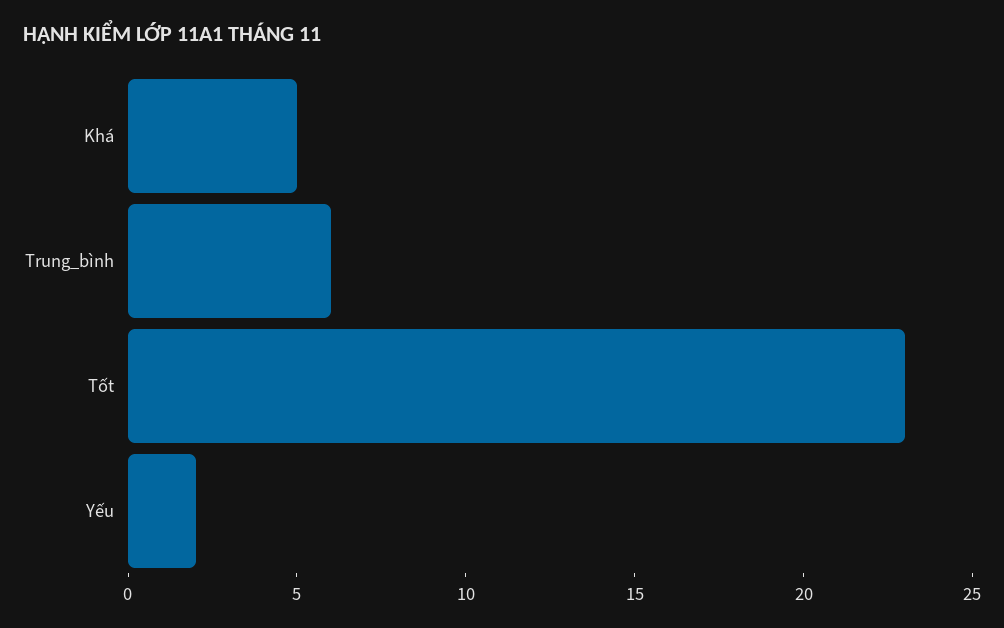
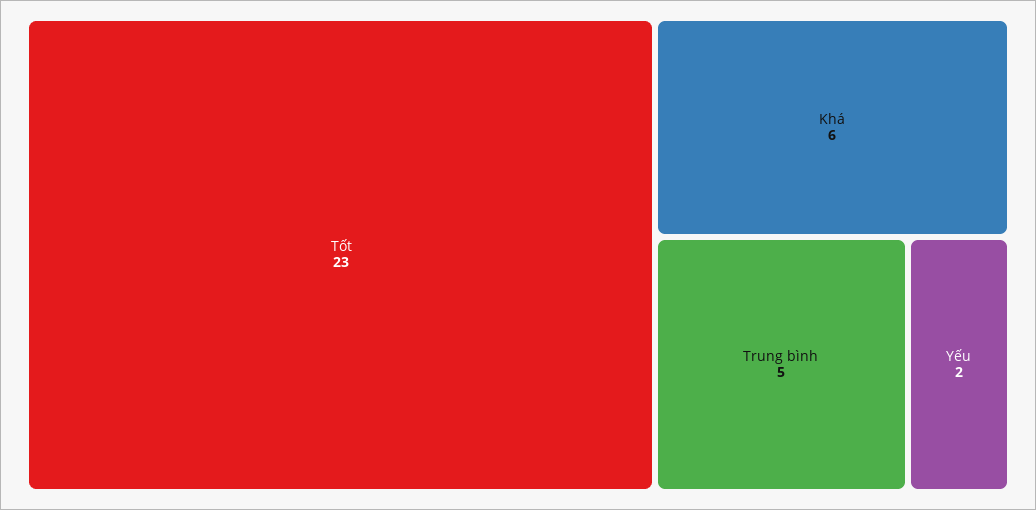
Khá: 5 -> 6
Trung_bình: 6 -> 5

